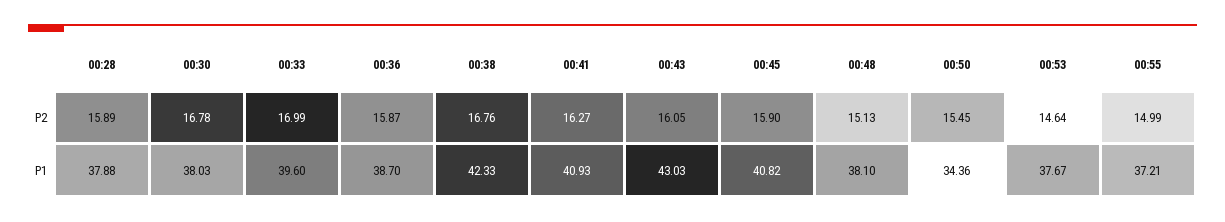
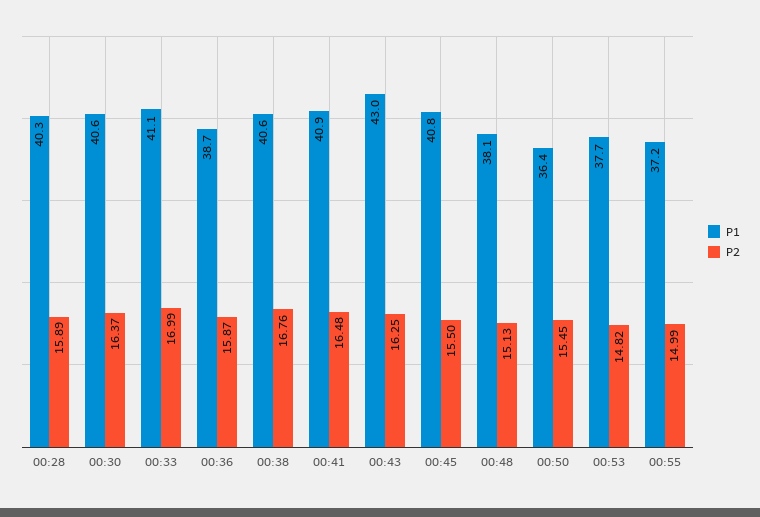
P2, 00:30: 16.78 -> 16.37
P2, 00:41: 16.27 -> 16.48
P2, 00:43: 16.05 -> 16.25
P2, 00:45: 15.9 -> 15.5
P2, 00:53: 14.64 -> 14.82
P1, 00:28: 37.88 -> 40.3
P1, 00:30: 38.03 -> 40.6
P1, 00:33: 39.6 -> 41.1
P1, 00:38: 42.33 -> 40.6
P1, 00:50: 34.36 -> 36.4

